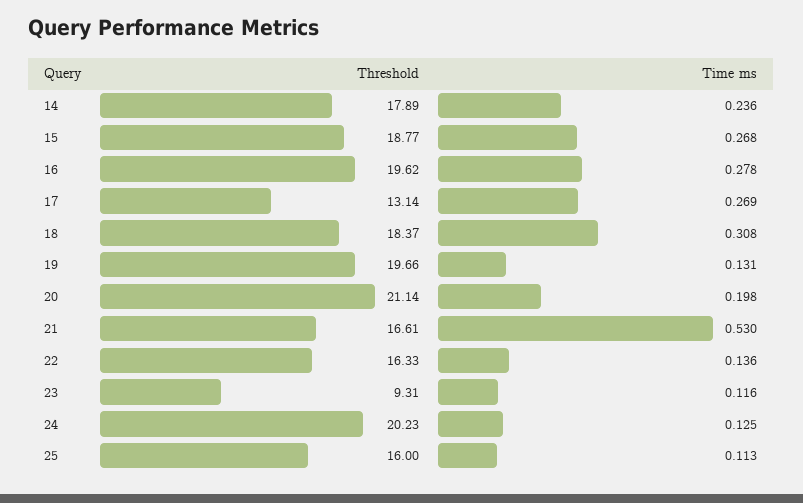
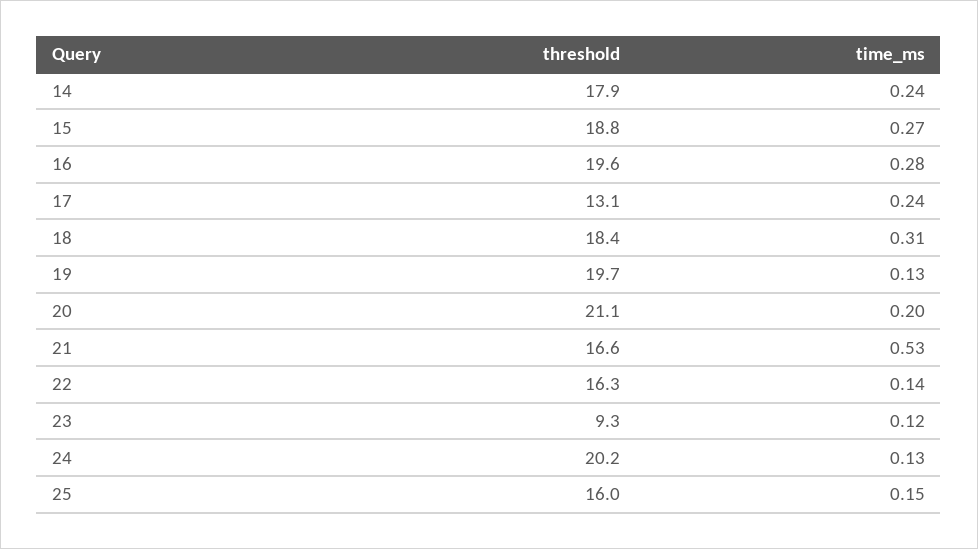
Time ms, 17: 0.269 -> 0.24
Time ms, 25: 0.113 -> 0.15

